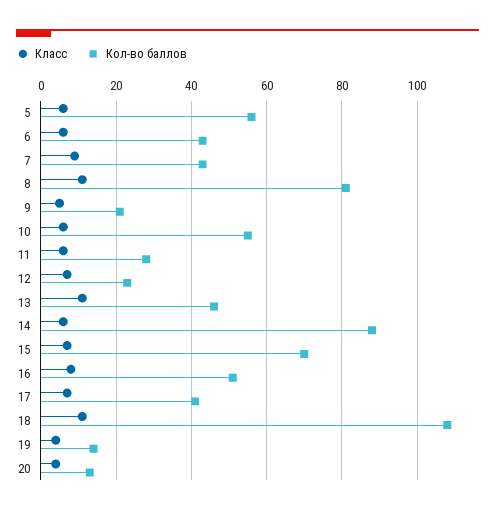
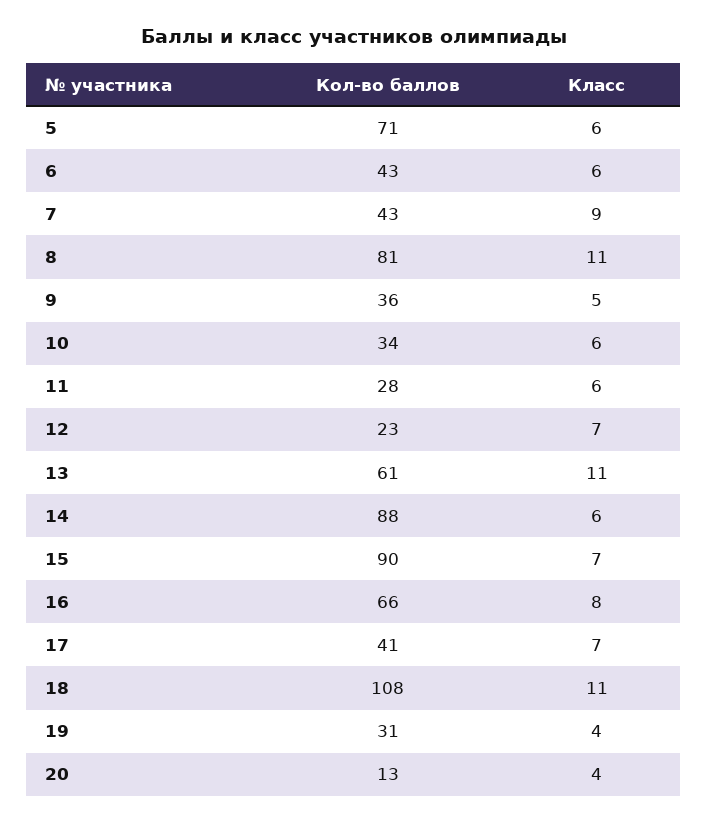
Кол-во баллов, 5: 55 -> 71
Кол-во баллов, 9: 20 -> 36
Кол-во баллов, 10: 55 -> 34
Кол-во баллов, 13: 45 -> 61
Кол-во баллов, 15: 70 -> 90
Кол-во баллов, 16: 50 -> 66
Кол-во баллов, 19: 15 -> 31

